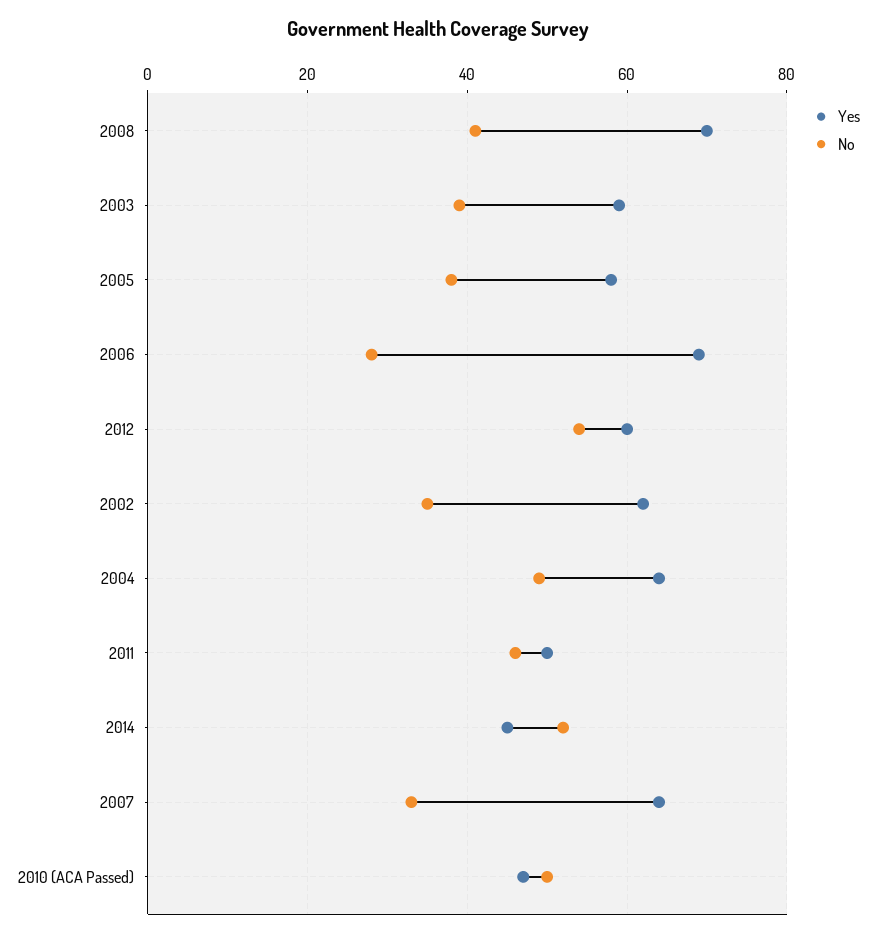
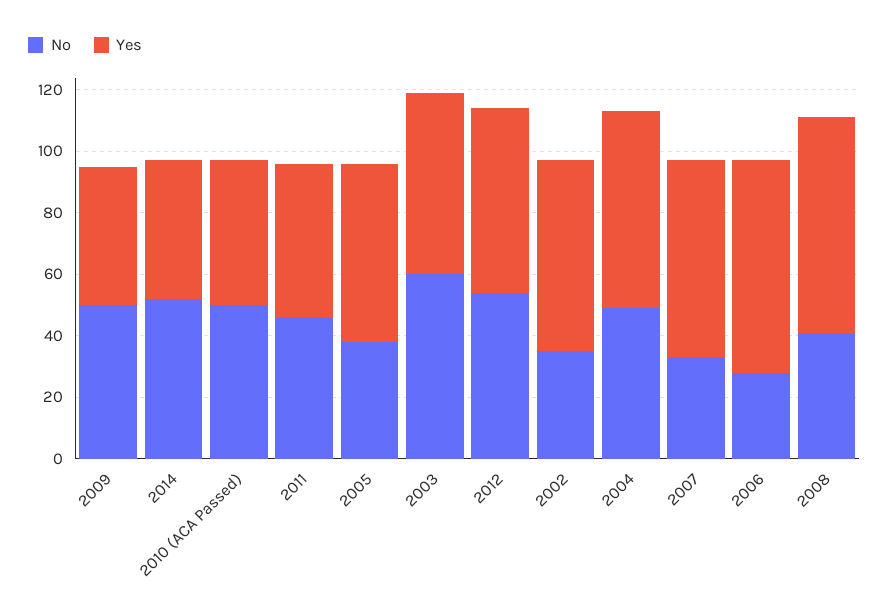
No, 2003: 40 -> 60
No, 2009: none -> 50
Yes, 2009: none -> 45

